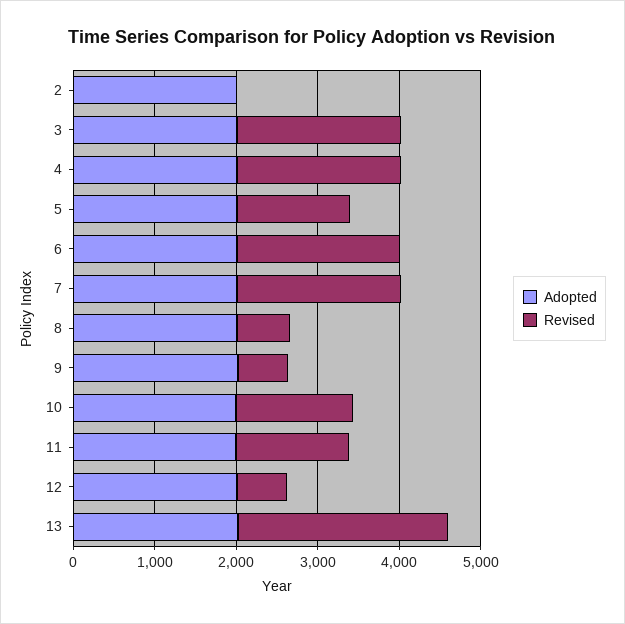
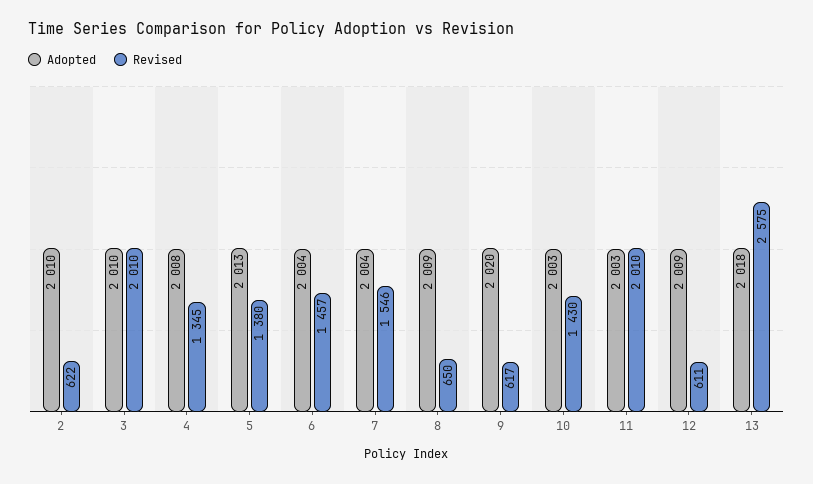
Revised, 2: 0 -> 622
Revised, 4: 2000 -> 1345
Revised, 6: 2000 -> 1457
Revised, 7: 2000 -> 1546
Revised, 11: 1400 -> 2010

